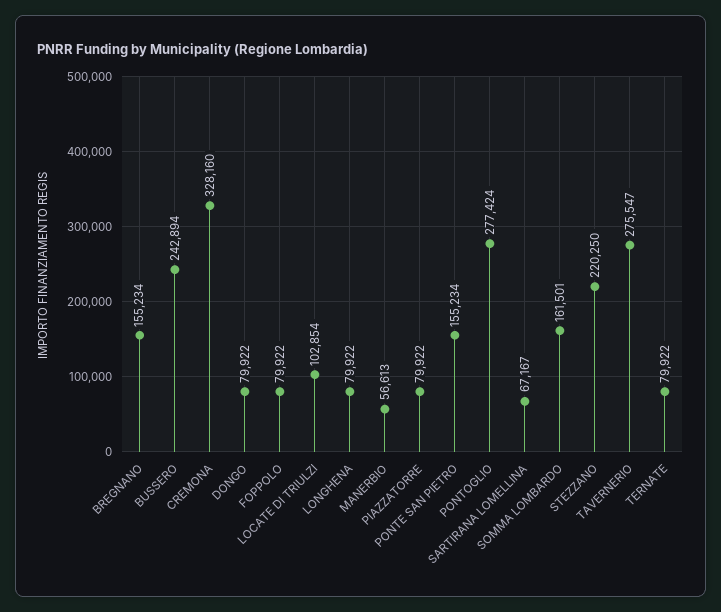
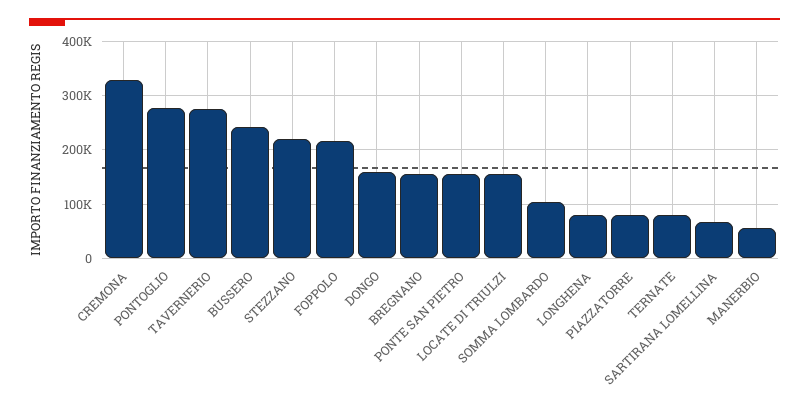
DONGO: 79922 -> 160000
FOPPOLO: 79922 -> 220000
LOCATE DI TRIULZI: 102854 -> 160000
SOMMA LOMBARDO: 161501 -> 100000

